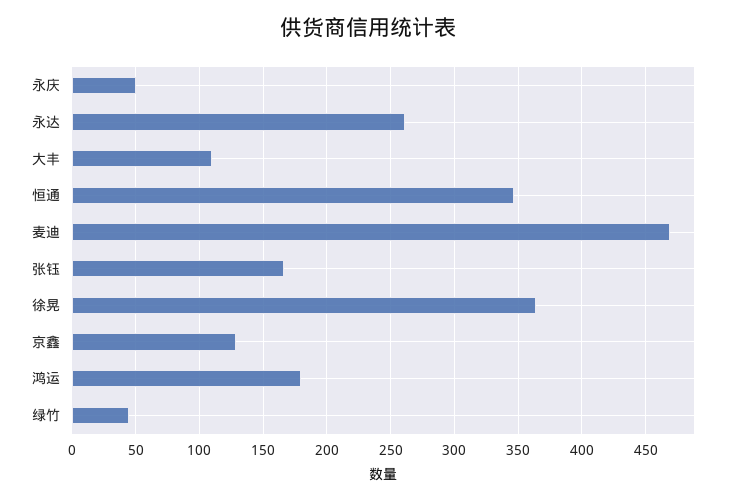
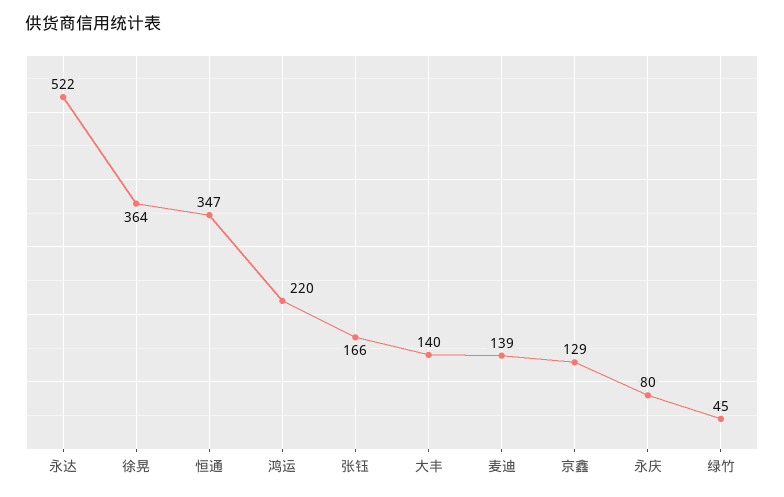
永庆: 50 -> 80
永达: 260 -> 522
大丰: 110 -> 140
麦迪: 470 -> 139
鸿运: 180 -> 220

